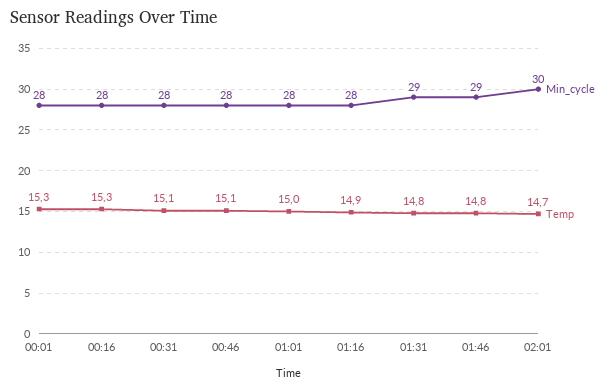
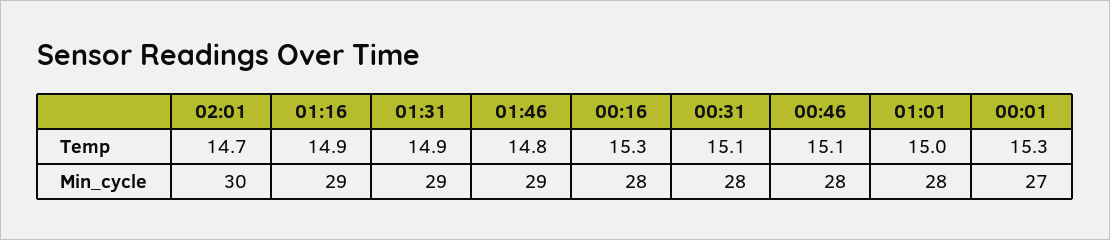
Min_cycle, 00:01: 28 -> 27
Min_cycle, 01:16: 28 -> 29
Temp, 01:31: 14.8 -> 14.9

